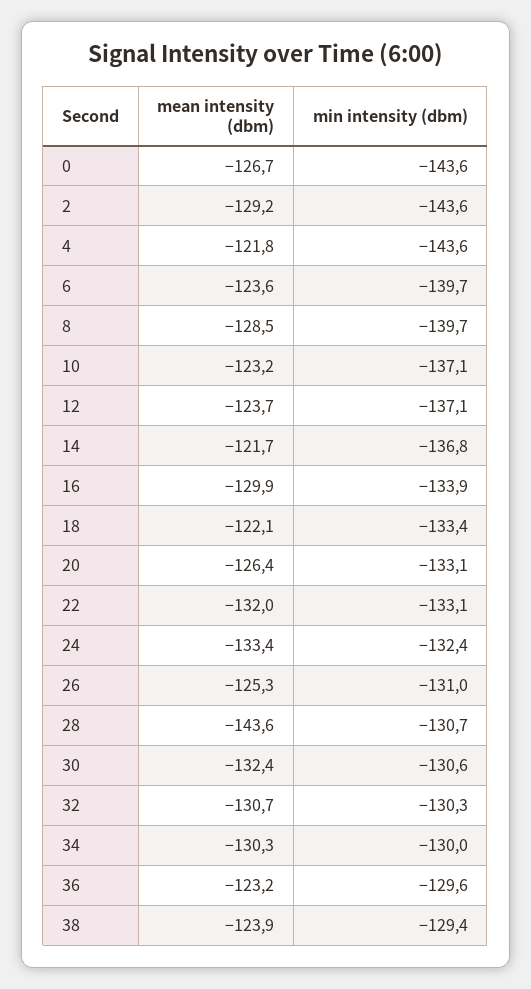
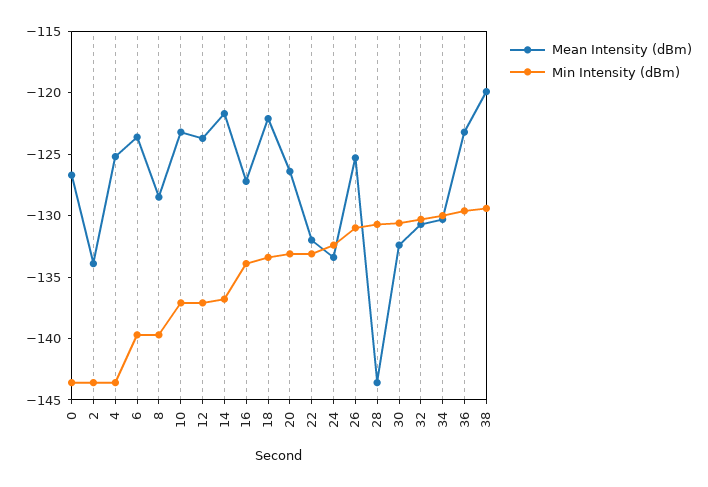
mean intensity (dbm), 2: -129.2 -> -134
mean intensity (dbm), 4: -121.8 -> -125
mean intensity (dbm), 16: -129.9 -> -127
mean intensity (dbm), 38: -123.9 -> -120

